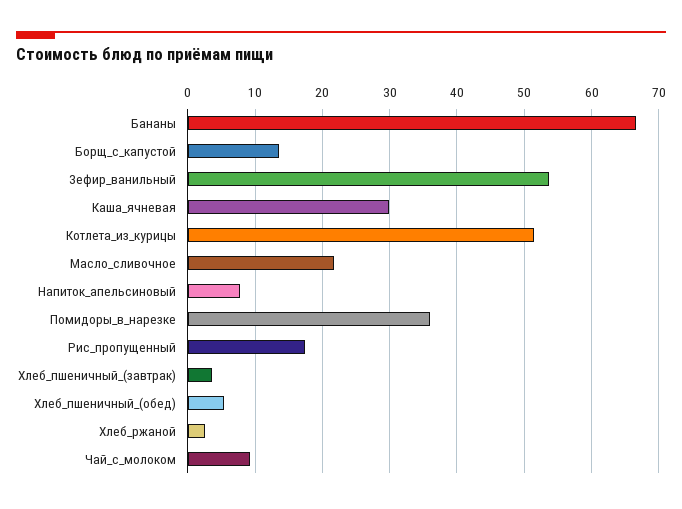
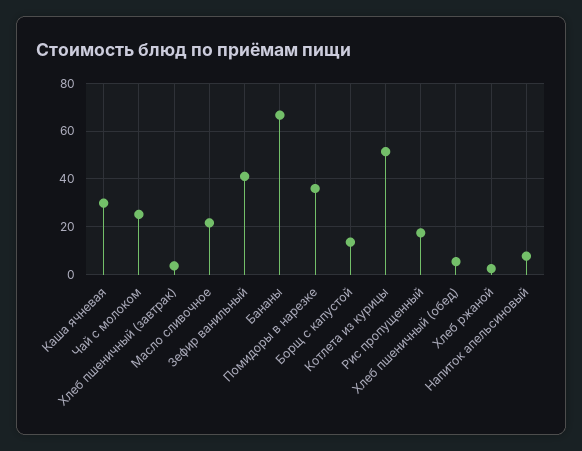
Зефир_ванильный: 54 -> 40
Чай_с_молоком: 9 -> 25

